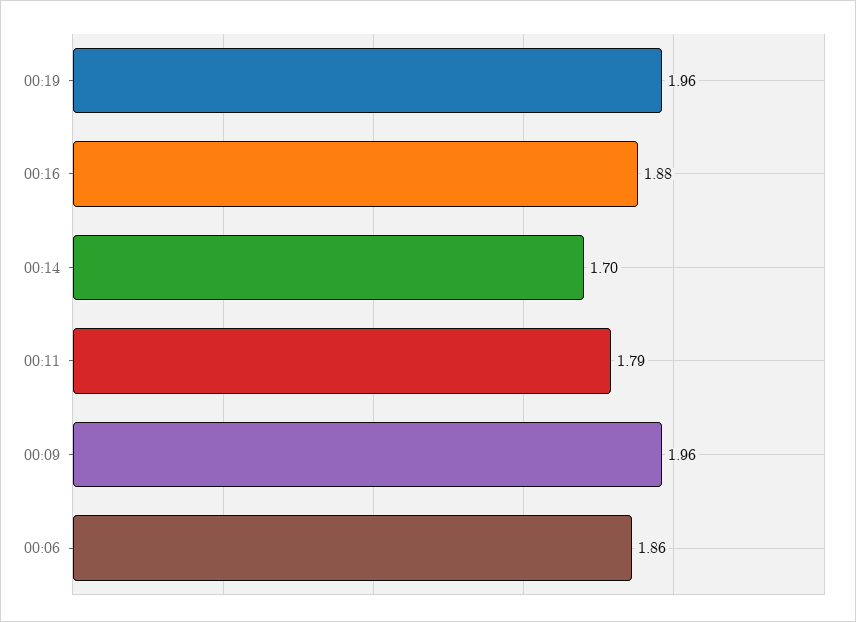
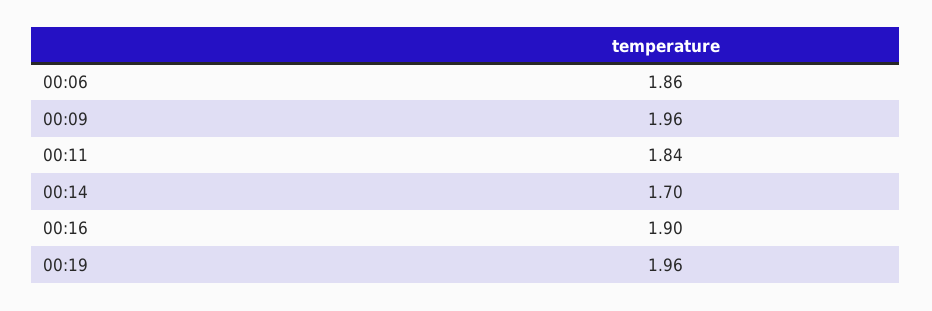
00:16: 1.88 -> 1.9
00:11: 1.79 -> 1.84

